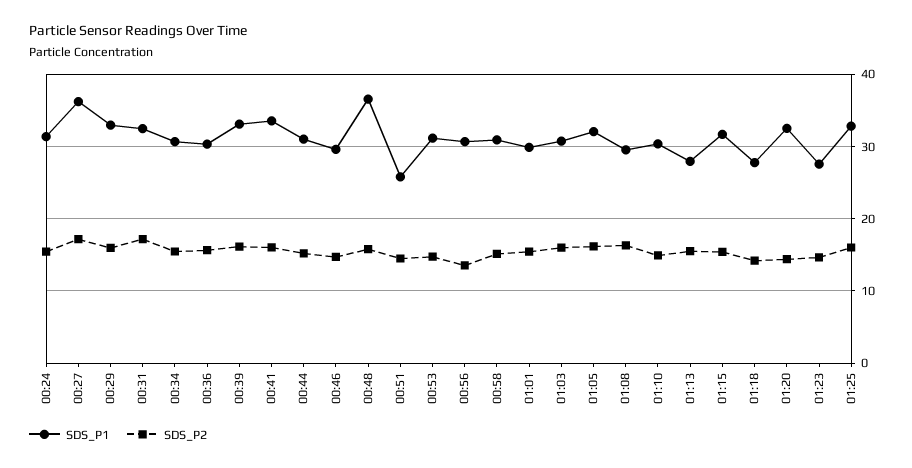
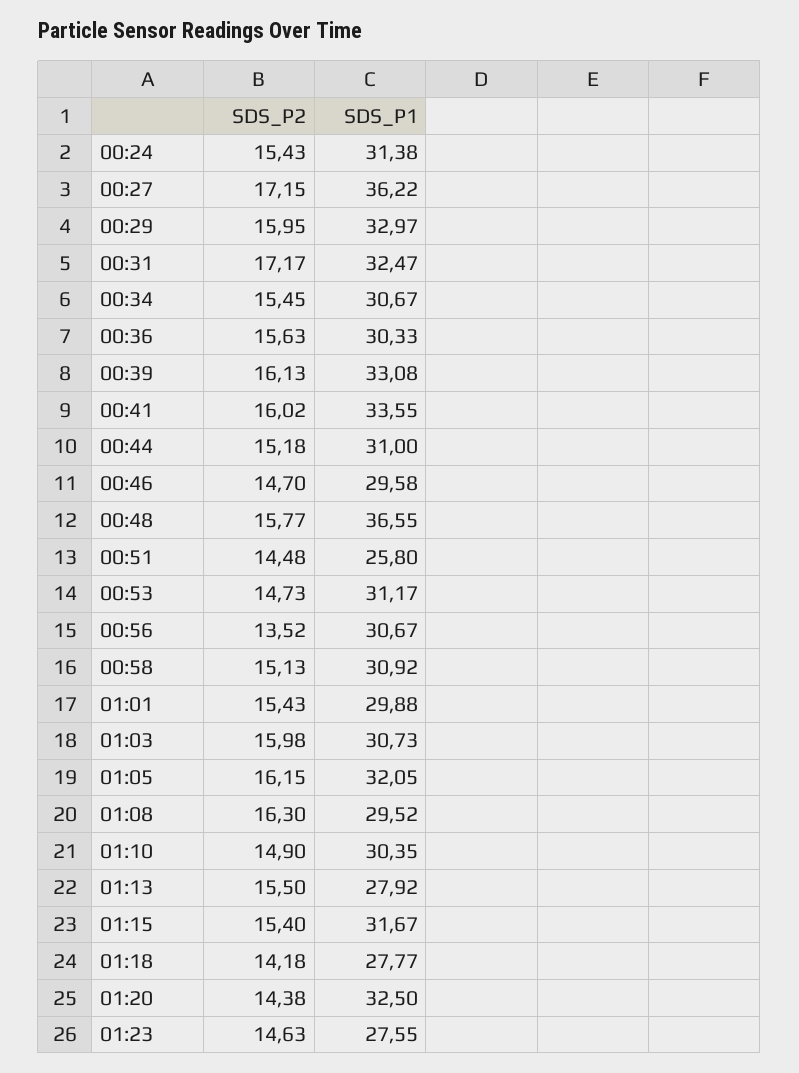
SDS_P1, 01:25: 33 -> none
SDS_P2, 01:25: 16 -> none

